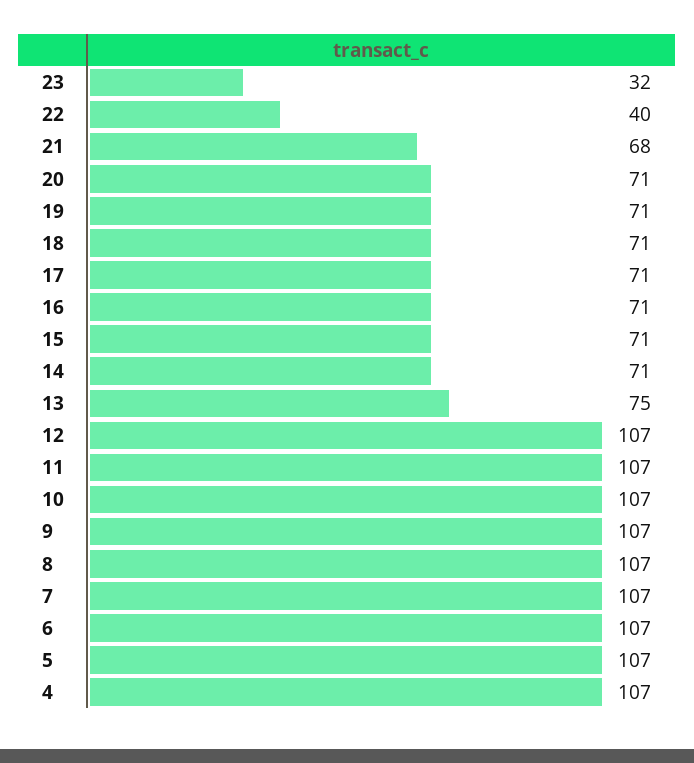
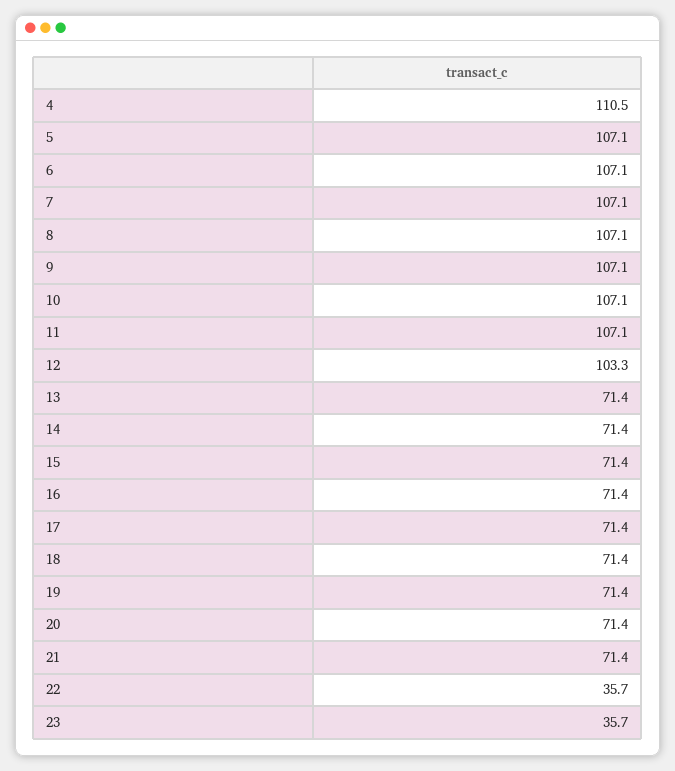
23: 32 -> 35.7
22: 40 -> 35.7
21: 68 -> 71.4
13: 75 -> 71.4
12: 107 -> 103.3
4: 107 -> 110.5

